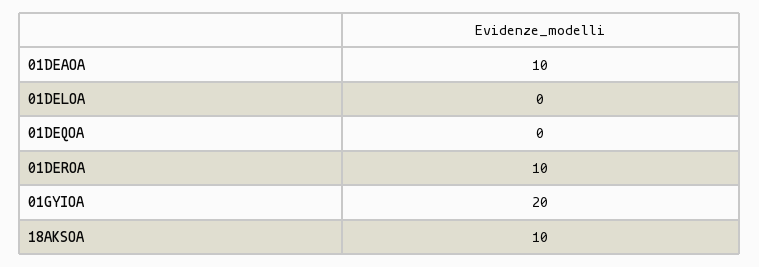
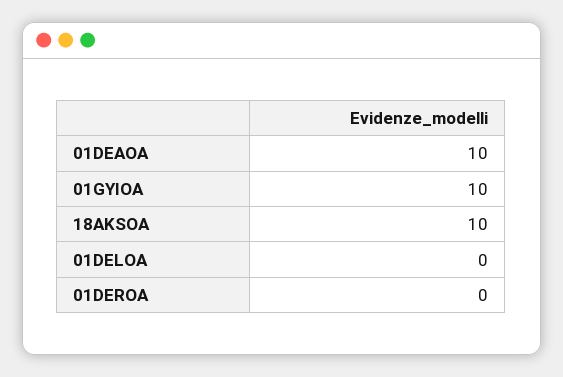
01DEQOA: 0 -> none
01DEROA: 10 -> 0
01GYIOA: 20 -> 10

